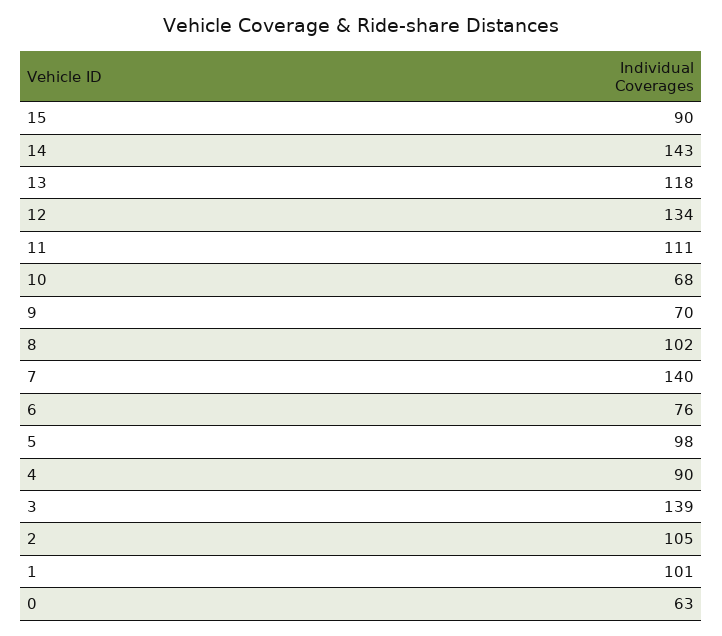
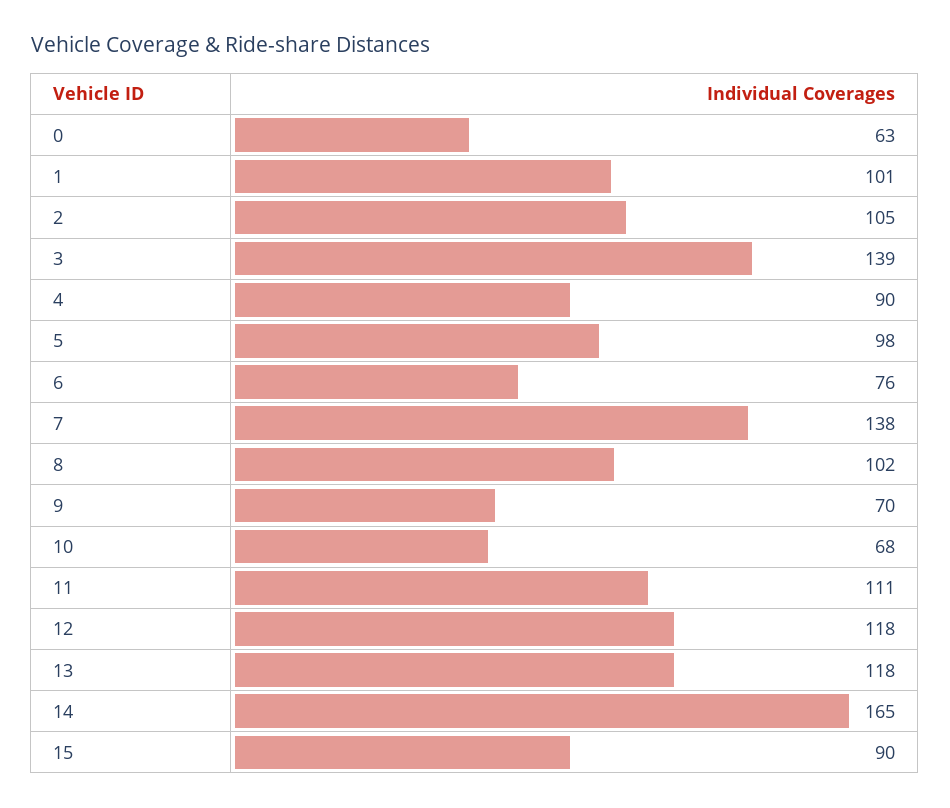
14: 143 -> 165
12: 134 -> 118
7: 140 -> 138

